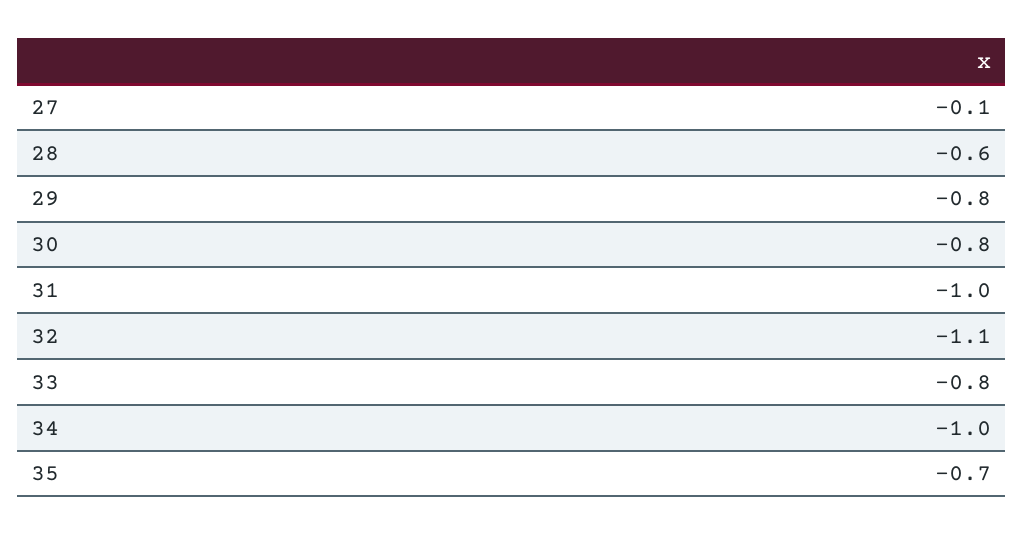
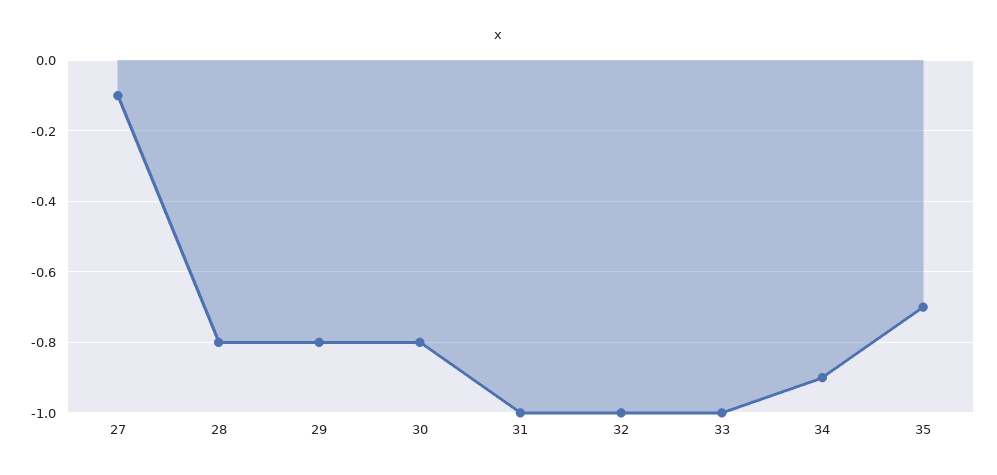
28: -0.6 -> -0.8
32: -1.1 -> -1
33: -0.8 -> -1
34: -1 -> -0.9

